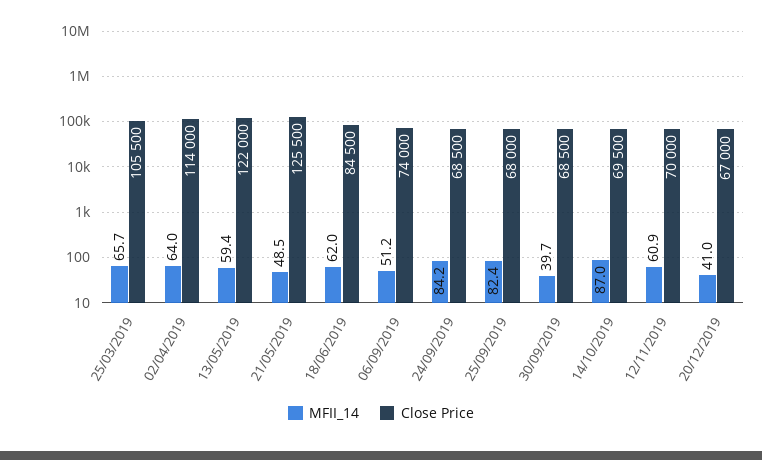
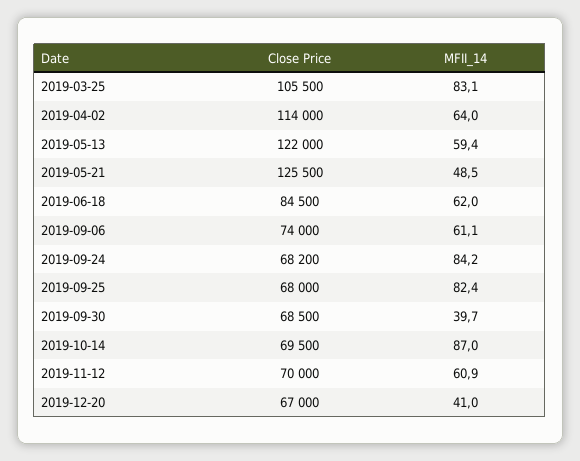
MFII_14, 25/03/2019: 65.7 -> 83.1
MFII_14, 06/09/2019: 51.2 -> 61.1
Close Price, 24/09/2019: 68500 -> 68200

